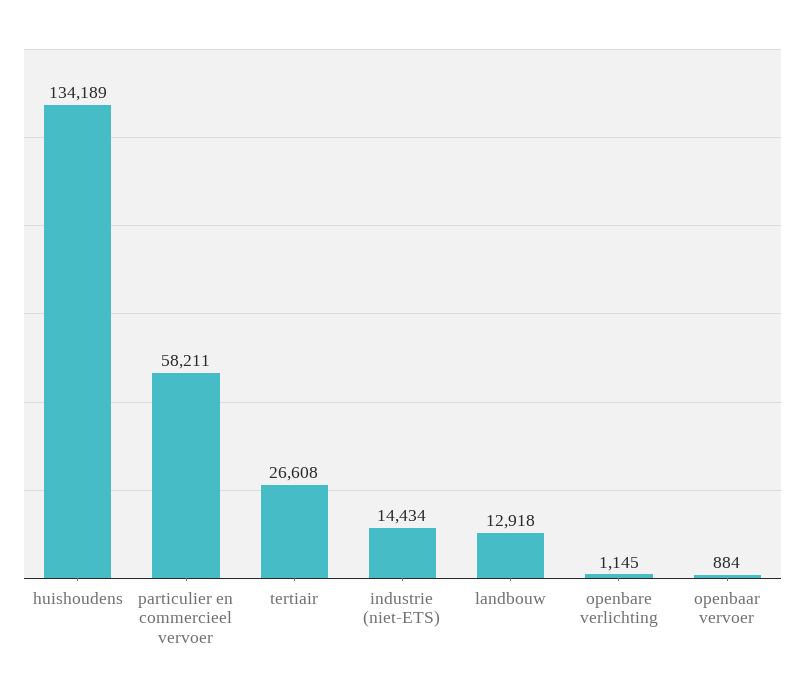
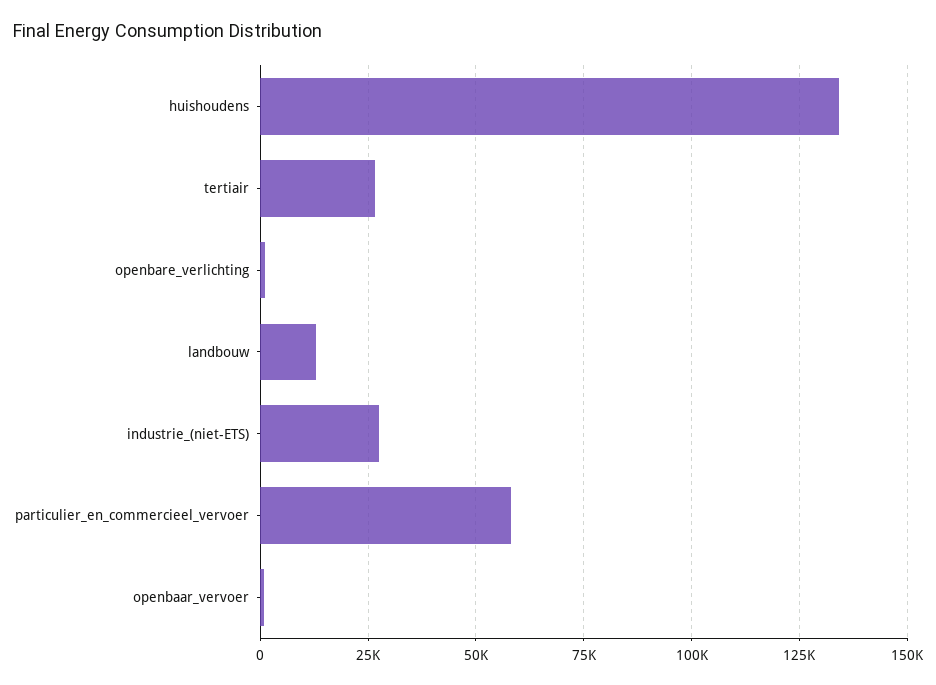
industrie (niet-ETS): 14434 -> 27500

